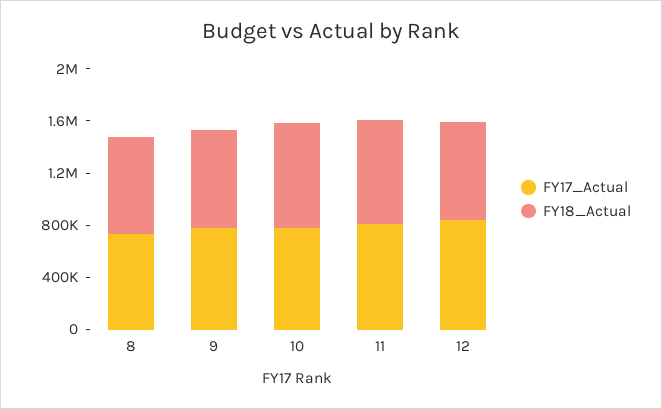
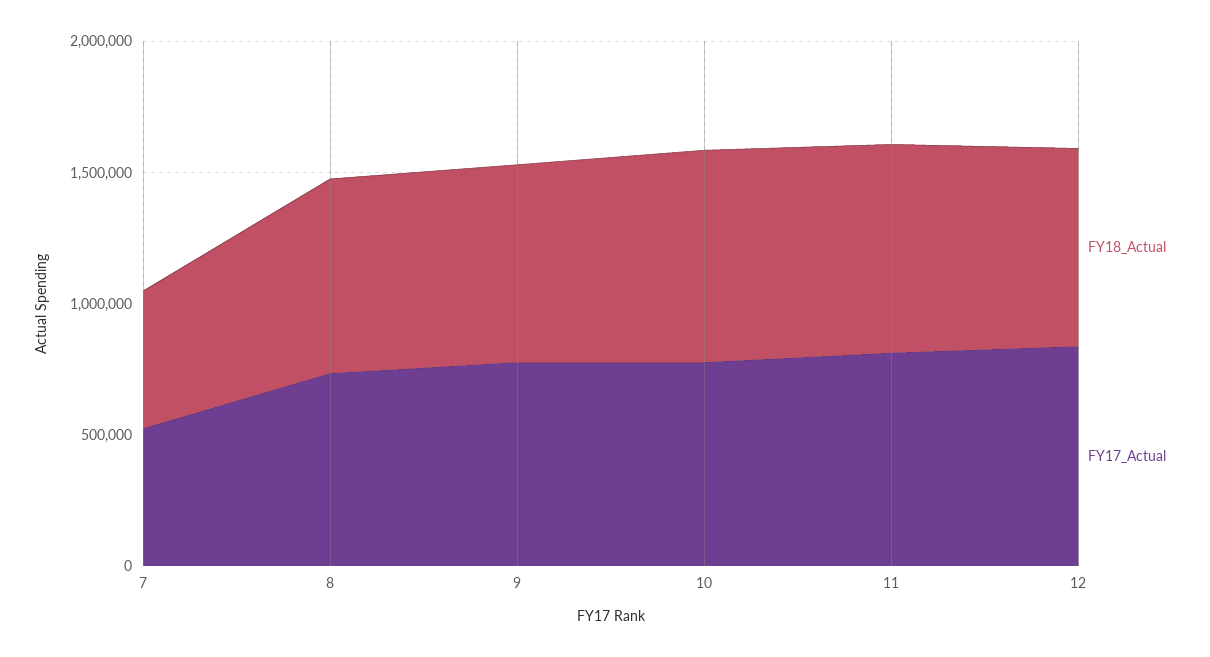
FY18_Actual, 7: none -> 500000
FY17_Actual, 7: none -> 500000

